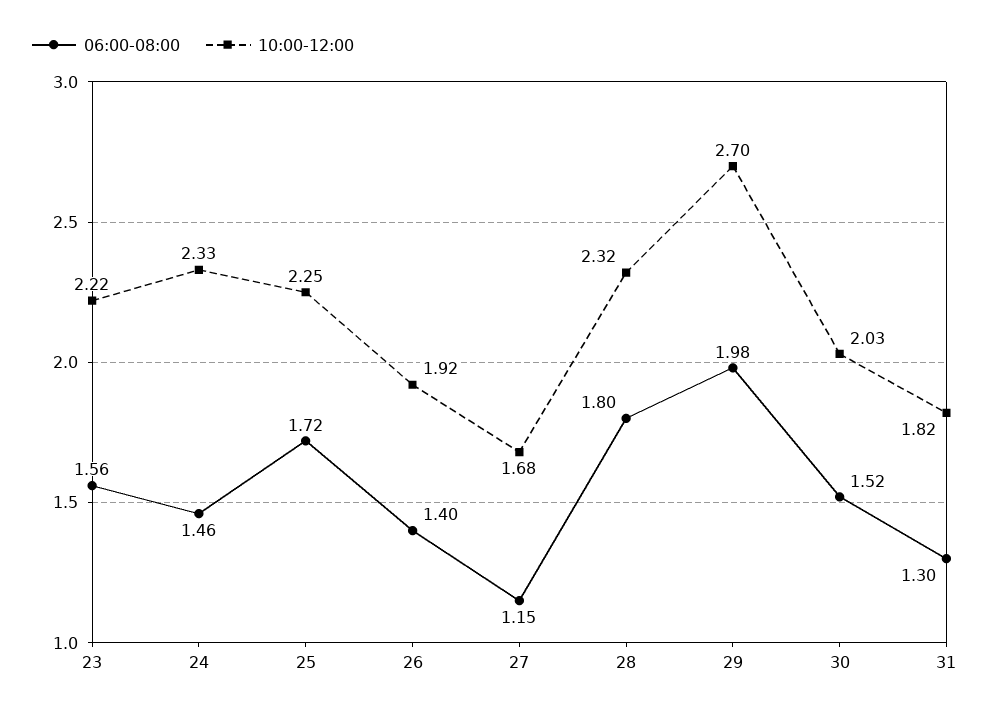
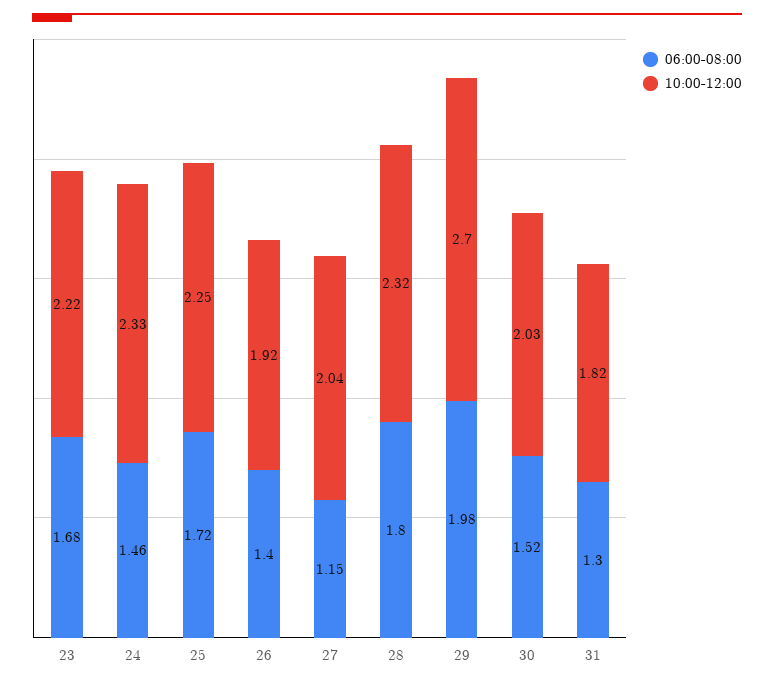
06:00-08:00, 23: 1.56 -> 1.68
10:00-12:00, 27: 1.68 -> 2.04

